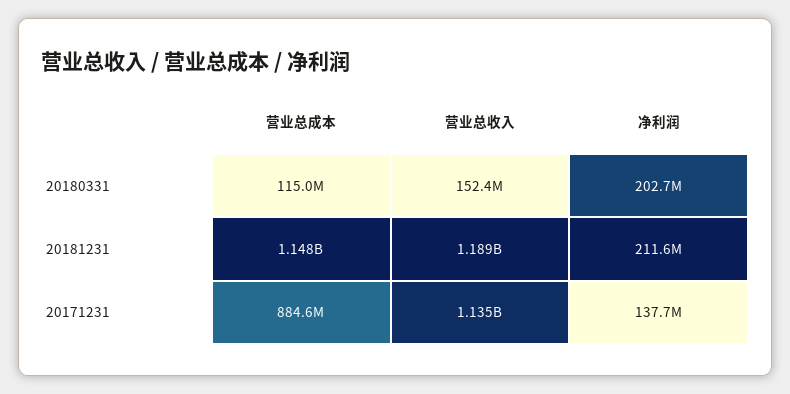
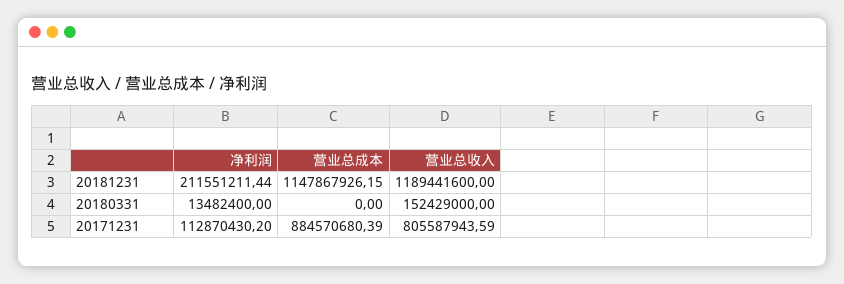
营业总成本, 20180331: 115000000 -> 0
净利润, 20180331: 202700000 -> 13482400
营业总收入, 20171231: 1135000000 -> 805587943.59
净利润, 20171231: 137700000 -> 112870430.2

